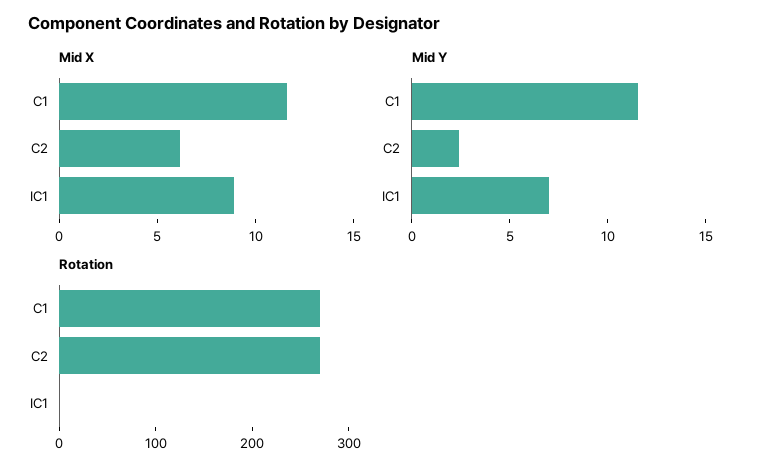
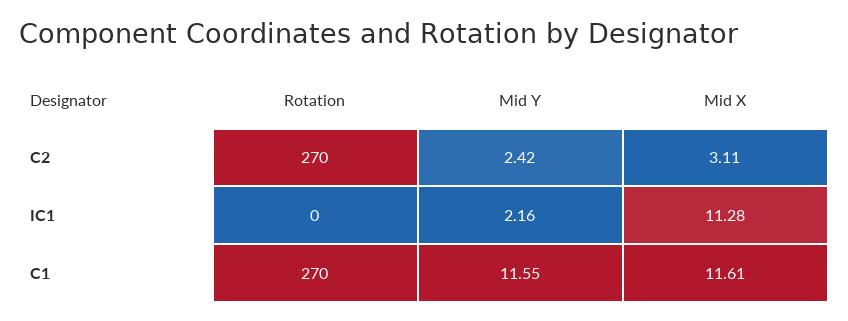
Mid X, C2: 6 -> 3.11
Mid X, IC1: 9 -> 11.28
Mid Y, IC1: 7 -> 2.16

